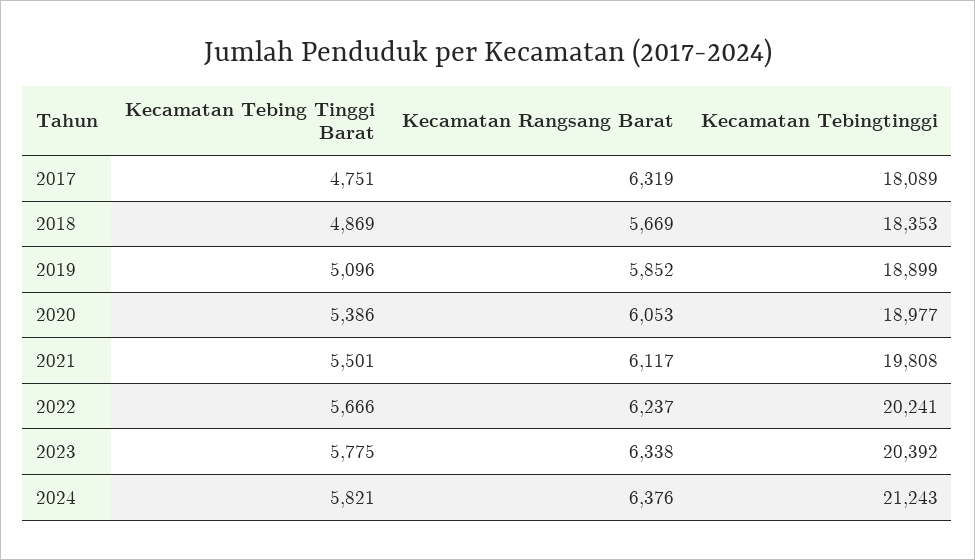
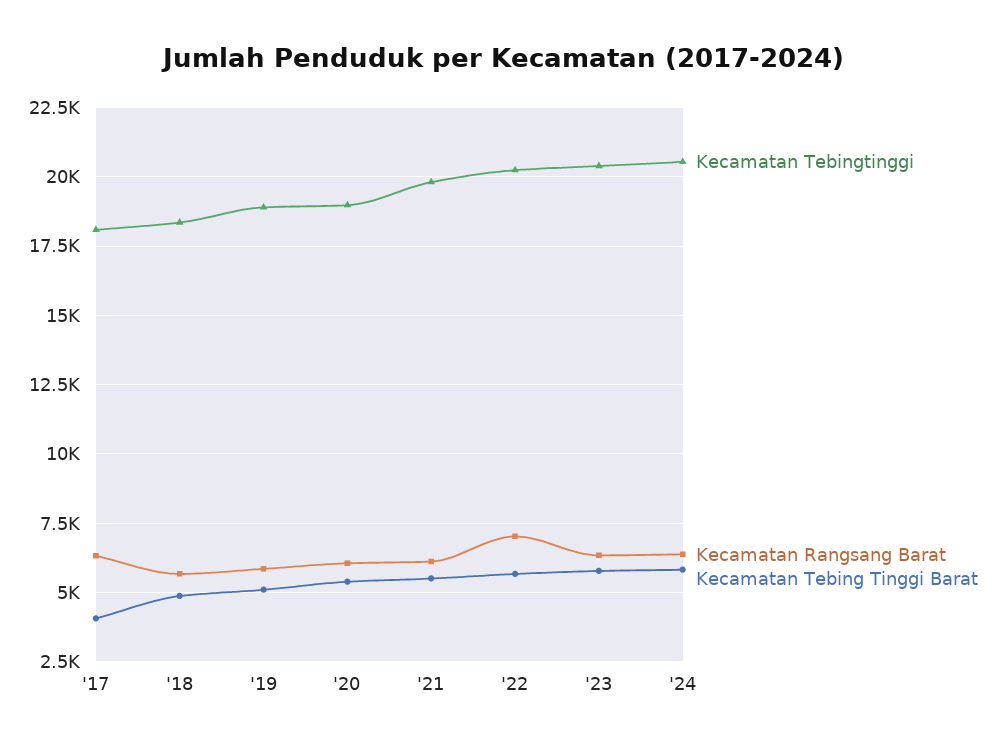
Kecamatan Tebing Tinggi Barat, 2017: 4751 -> 4000
Kecamatan Rangsang Barat, 2022: 6237 -> 7000
Kecamatan Tebingtinggi, 2024: 21243 -> 20500

